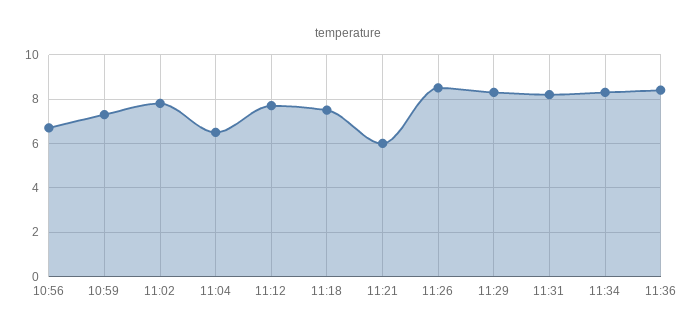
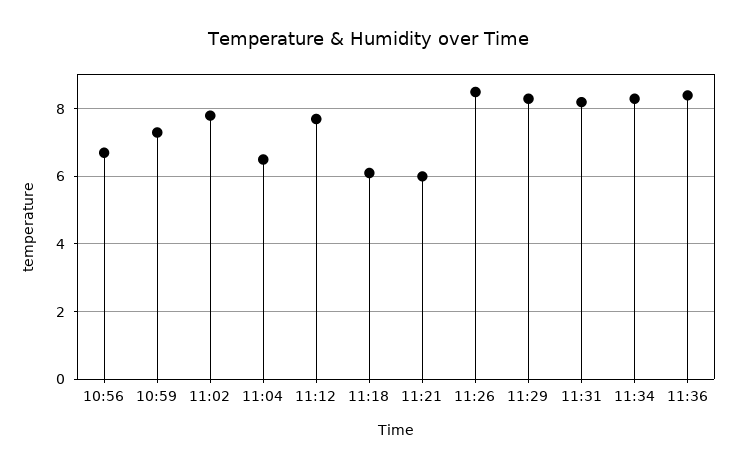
11:18: 7.5 -> 6

